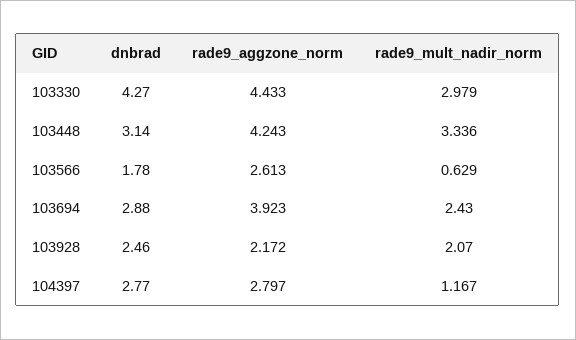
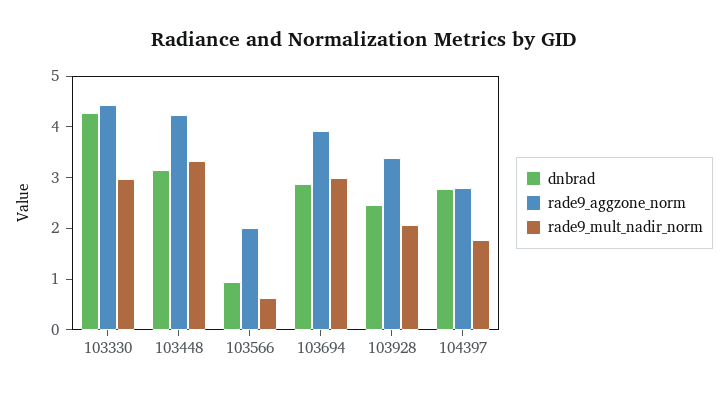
dnbrad, 103566: 1.78 -> 1
rade9_aggzone_norm, 103566: 2.613 -> 2
rade9_mult_nadir_norm, 103694: 2.43 -> 3
rade9_aggzone_norm, 103928: 2.172 -> 3.4
rade9_mult_nadir_norm, 104397: 1.167 -> 1.8

